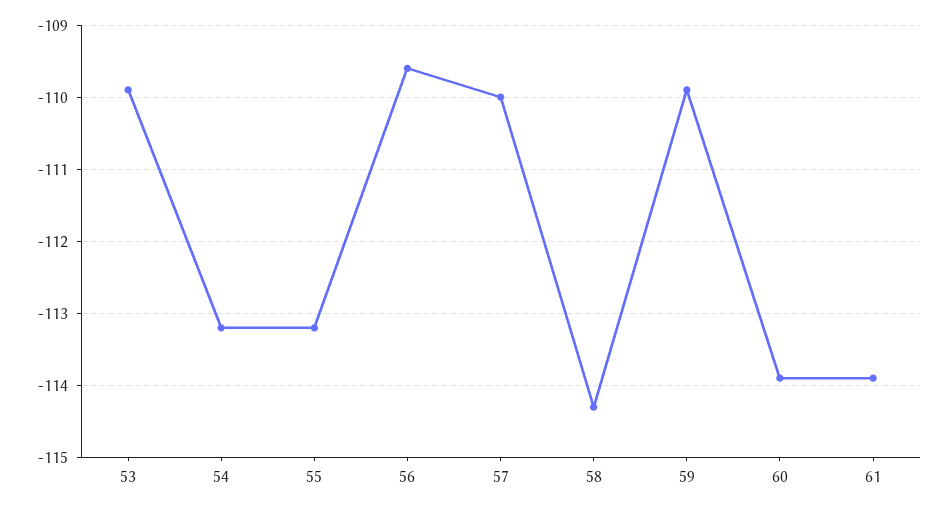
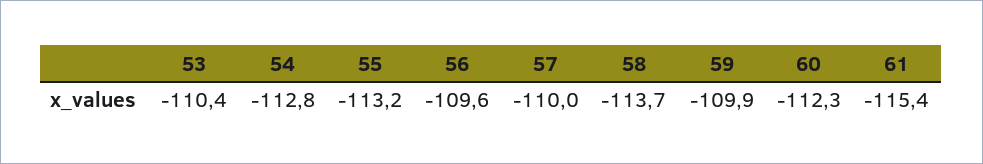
53: -109.9 -> -110.4
54: -113.2 -> -112.8
58: -114.3 -> -113.7
60: -113.9 -> -112.3
61: -113.9 -> -115.4

